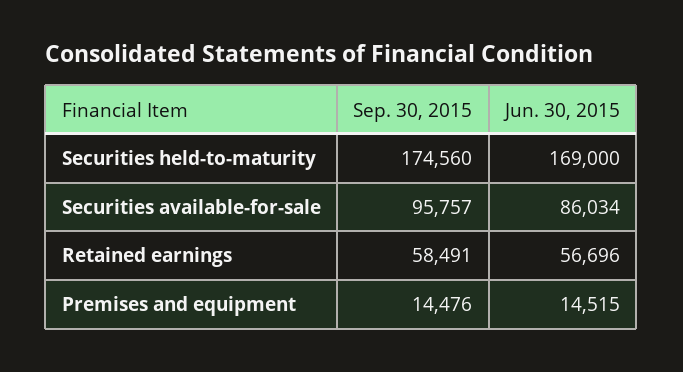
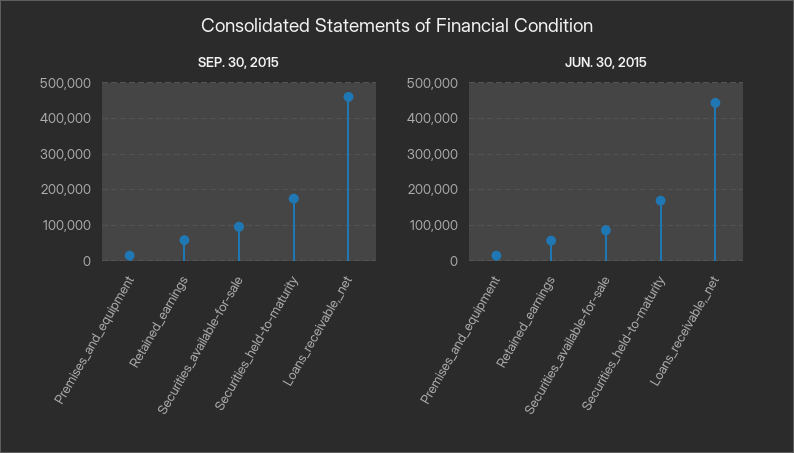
Sep. 30, 2015, Loans_receivable,_net: none -> 460000
Jun. 30, 2015, Loans_receivable,_net: none -> 440000

